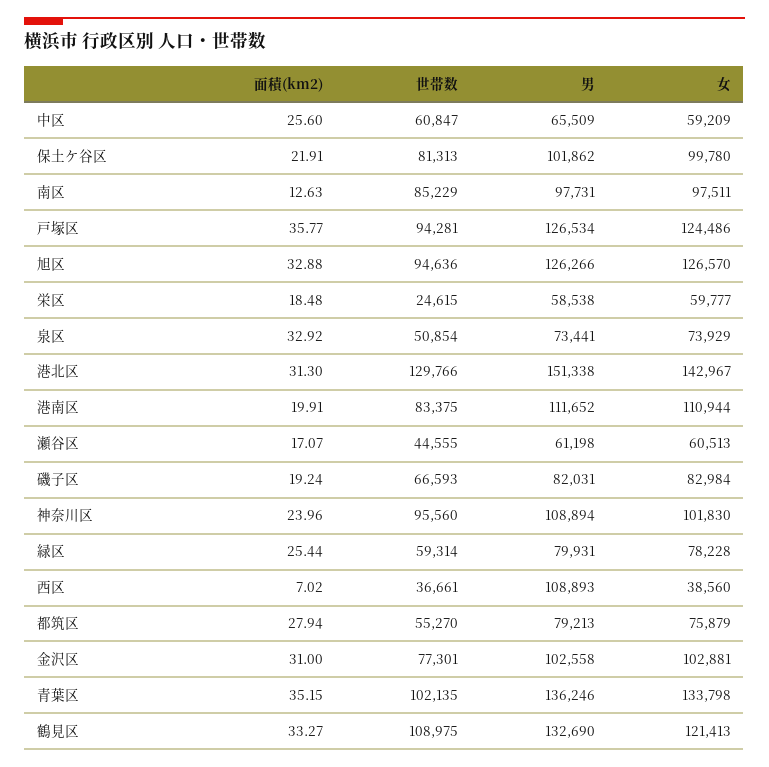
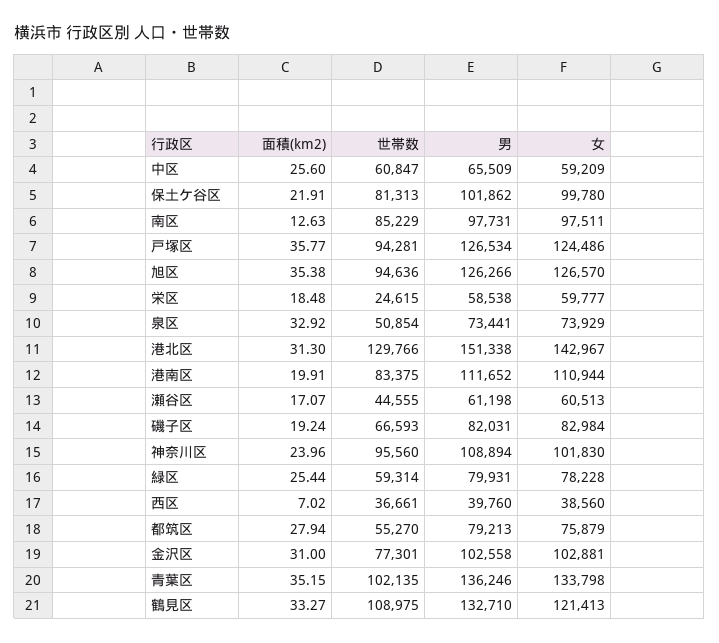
面積(km2), 旭区: 32.88 -> 35.38
男, 西区: 108893 -> 39760
男, 鶴見区: 132690 -> 132710

